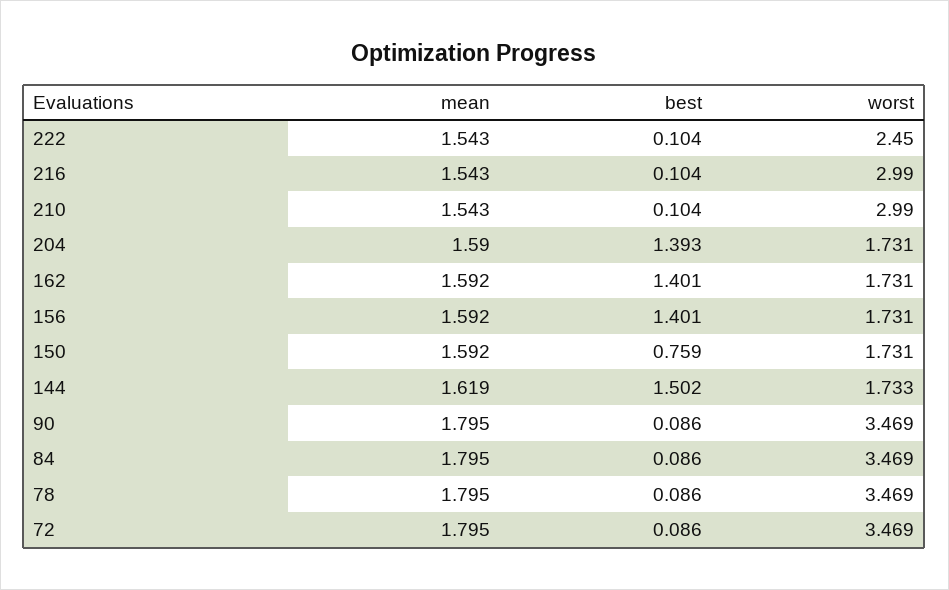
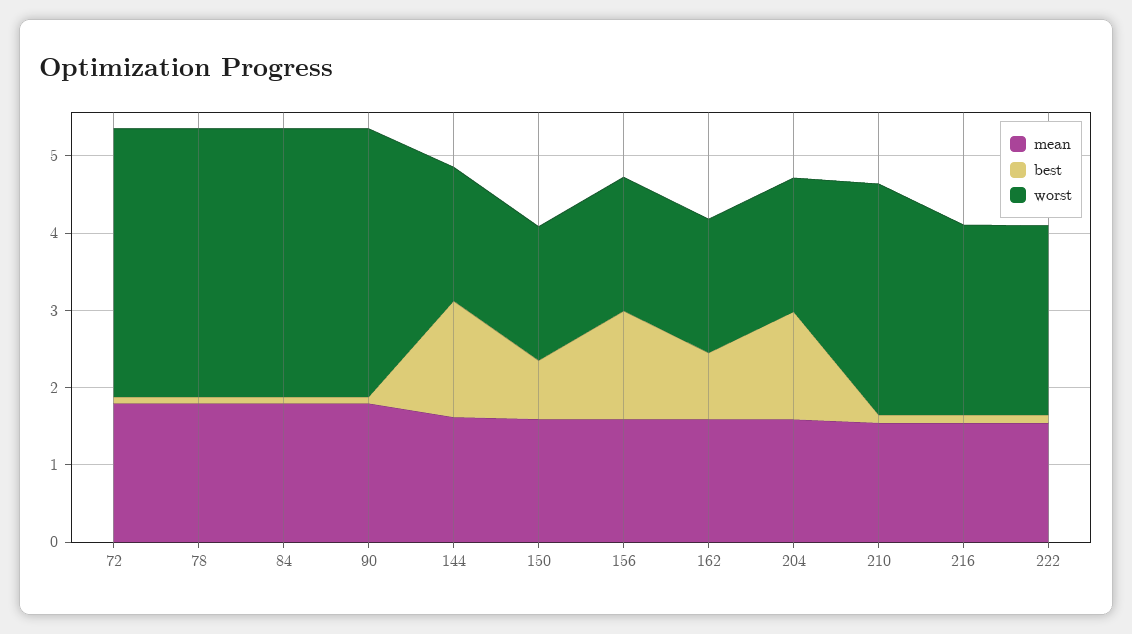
worst, 216: 2.99 -> 2.4
best, 162: 1.401 -> 0.8

